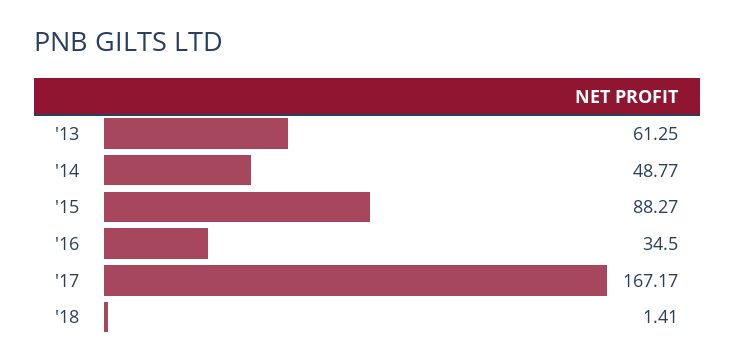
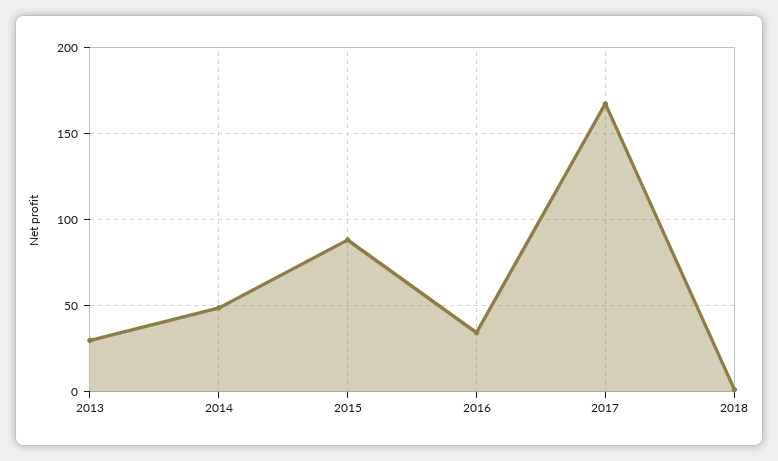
'13: 61.25 -> 30

